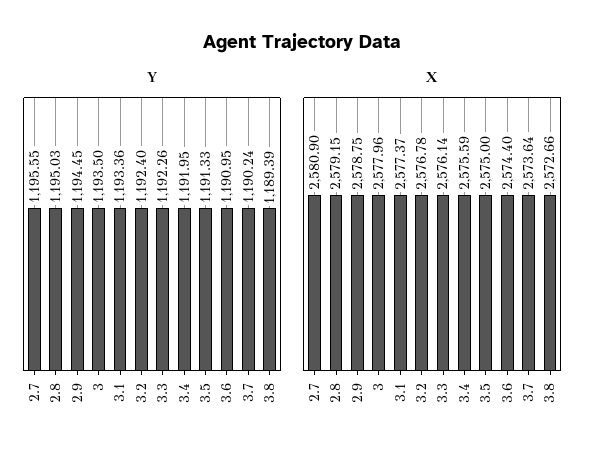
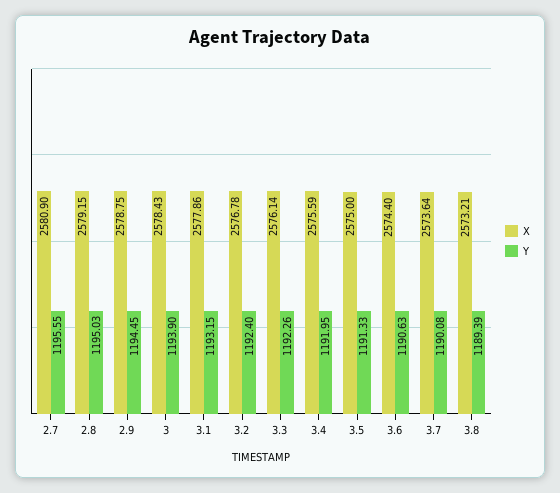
Y, 3: 1193.5 -> 1193.9
Y, 3.1: 1193.36 -> 1193.15
Y, 3.6: 1190.95 -> 1190.63
Y, 3.7: 1190.24 -> 1190.08
X, 3: 2577.96 -> 2578.43
X, 3.1: 2577.37 -> 2577.86
X, 3.8: 2572.66 -> 2573.21

